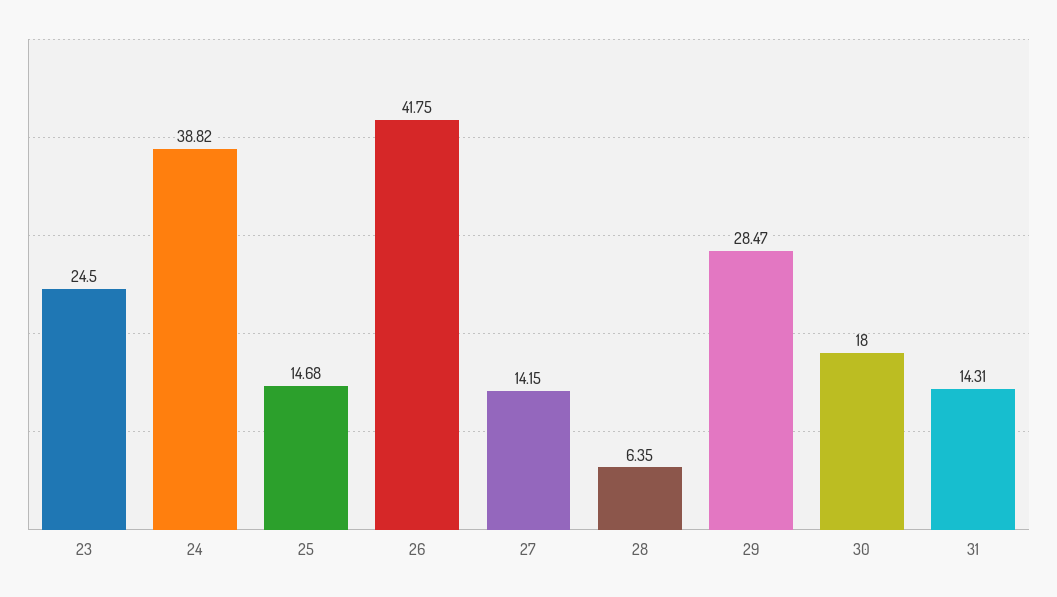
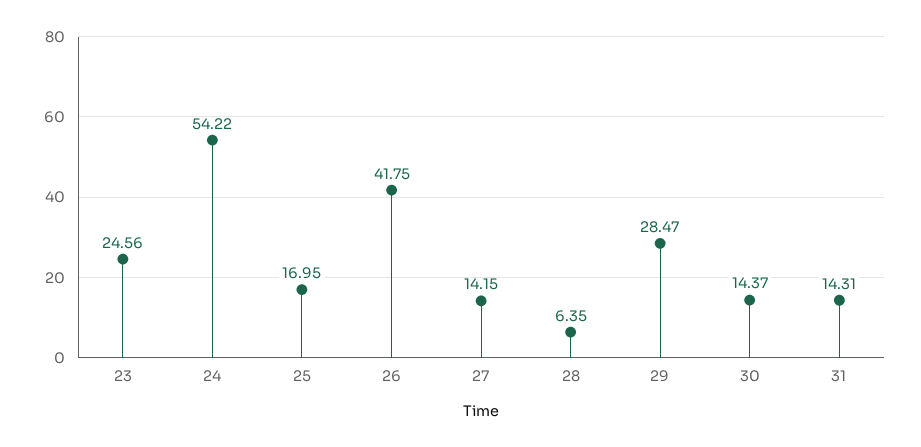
23: 24.5 -> 24.56
24: 38.82 -> 54.22
25: 14.68 -> 16.95
30: 18 -> 14.37

